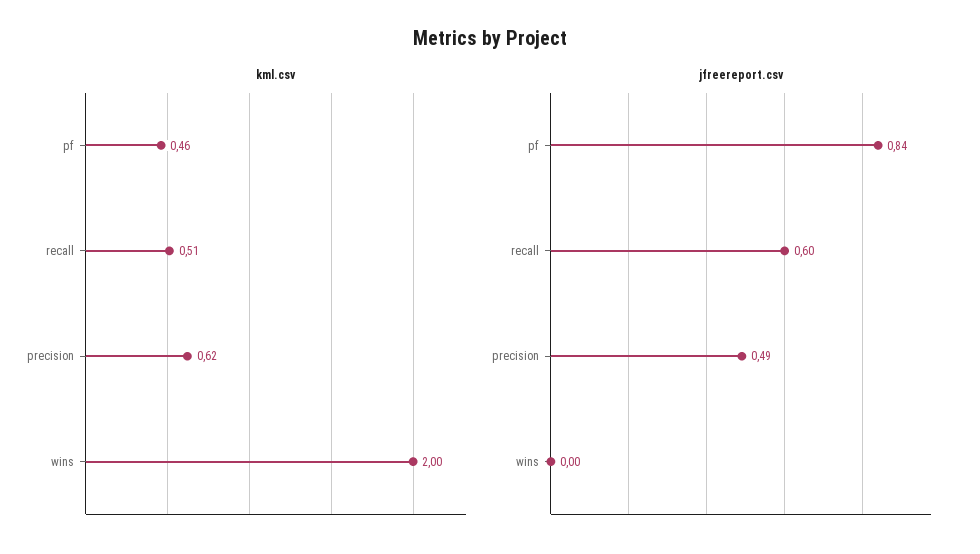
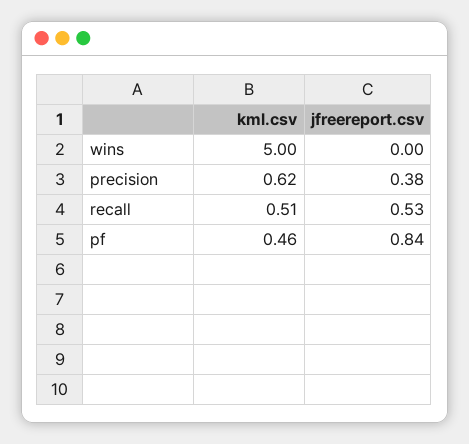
kml.csv, wins: 2 -> 5
jfreereport.csv, recall: 0.6 -> 0.53
jfreereport.csv, precision: 0.49 -> 0.38

